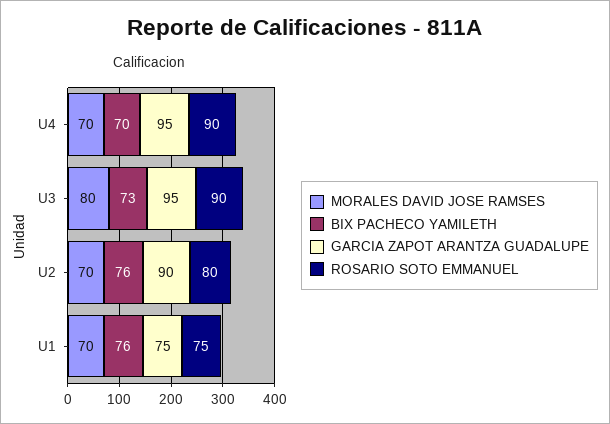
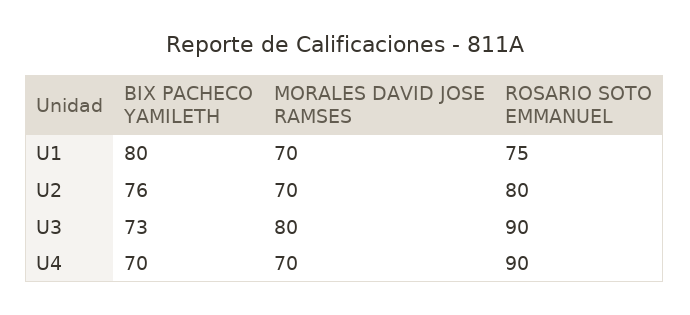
GARCIA ZAPOT ARANTZA GUADALUPE, U4: 95 -> none
GARCIA ZAPOT ARANTZA GUADALUPE, U3: 95 -> none
GARCIA ZAPOT ARANTZA GUADALUPE, U2: 90 -> none
BIX PACHECO YAMILETH, U1: 76 -> 80
GARCIA ZAPOT ARANTZA GUADALUPE, U1: 75 -> none

